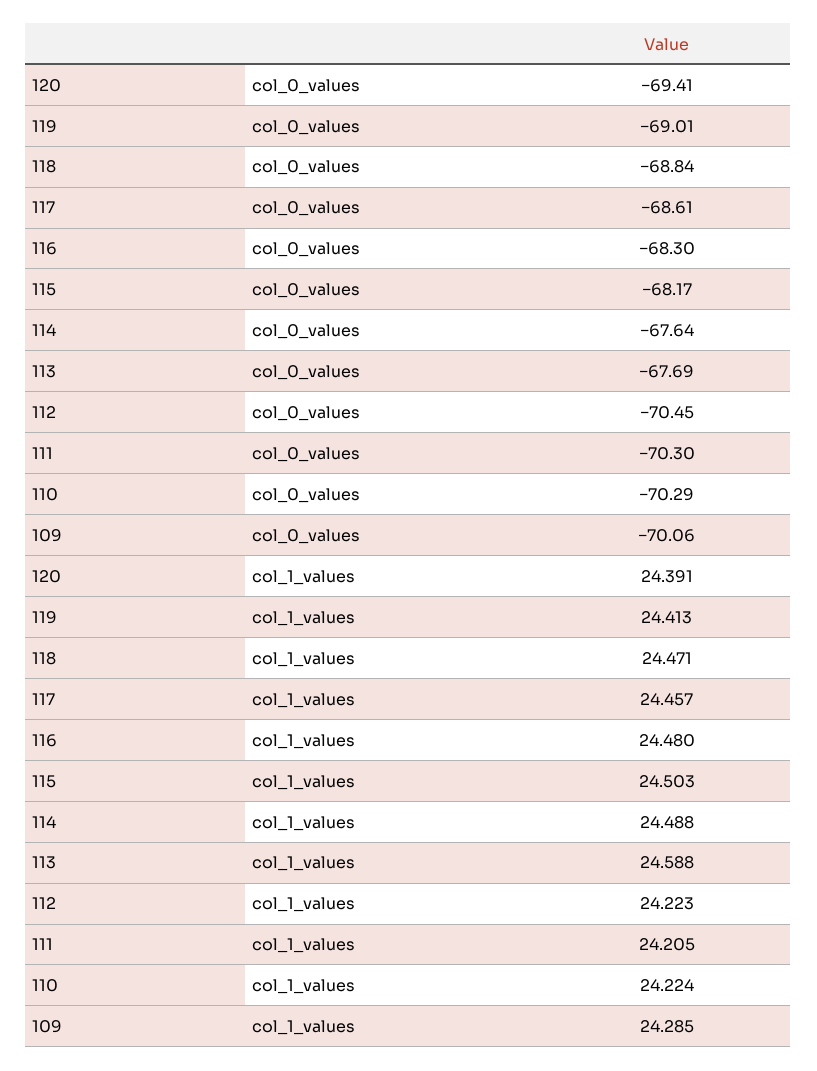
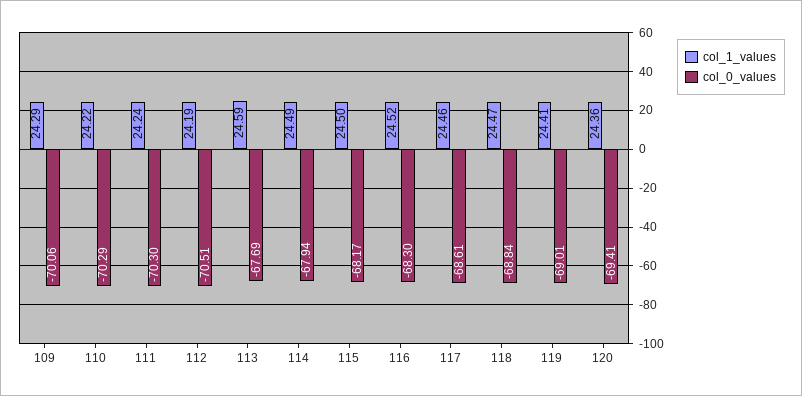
col_0_values, 114: -67.64 -> -67.94
col_0_values, 112: -70.45 -> -70.51
col_1_values, 120: 24.391 -> 24.36
col_1_values, 116: 24.48 -> 24.52
col_1_values, 112: 24.223 -> 24.19
col_1_values, 111: 24.205 -> 24.24

